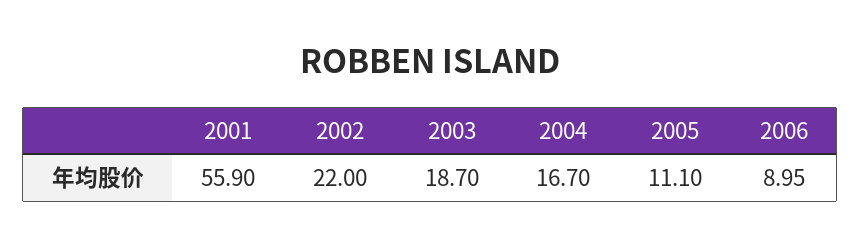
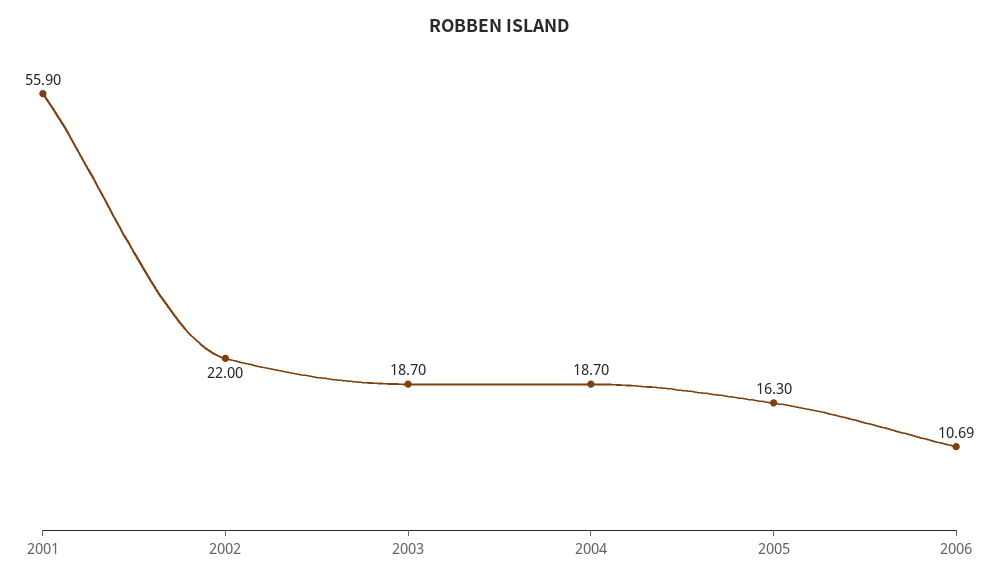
2004: 16.7 -> 18.7
2005: 11.1 -> 16.3
2006: 8.95 -> 10.69

